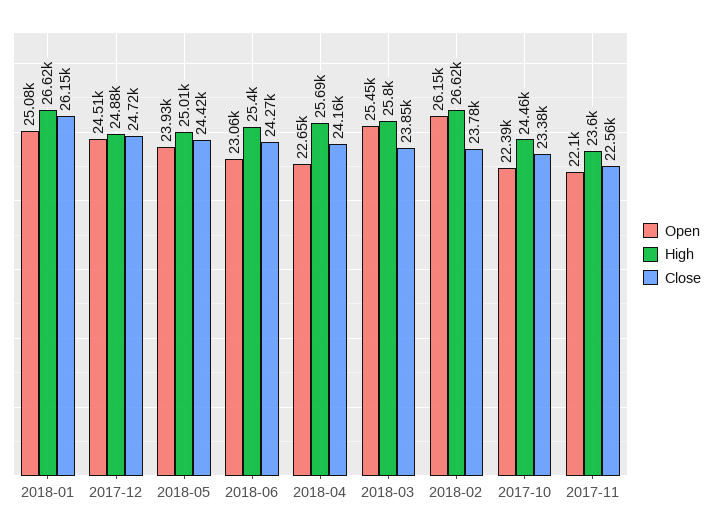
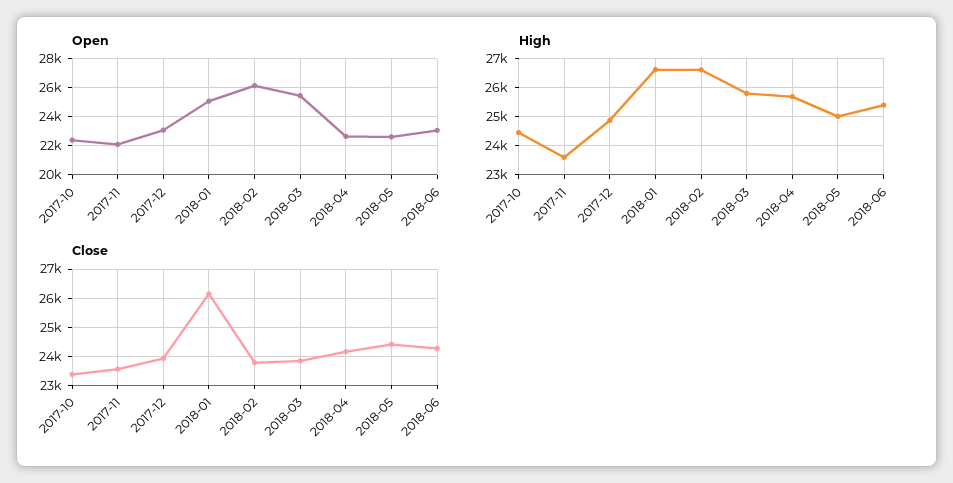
Open, 2017-12: 24510 -> 23000
Close, 2017-12: 24720 -> 24000
Open, 2018-05: 23930 -> 22500
Close, 2017-11: 22560 -> 23500

